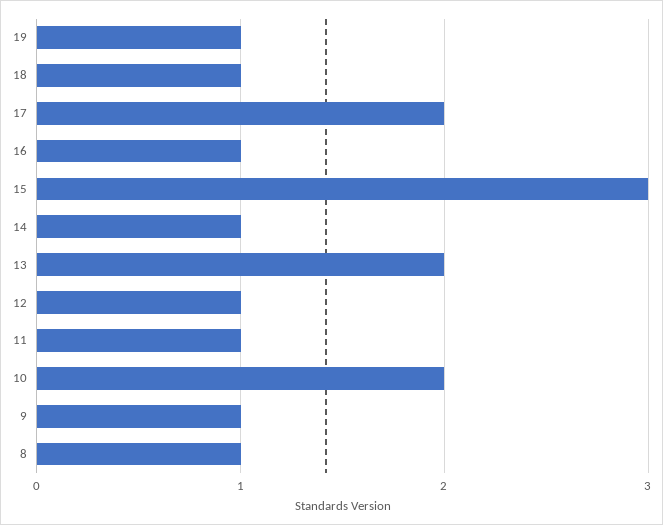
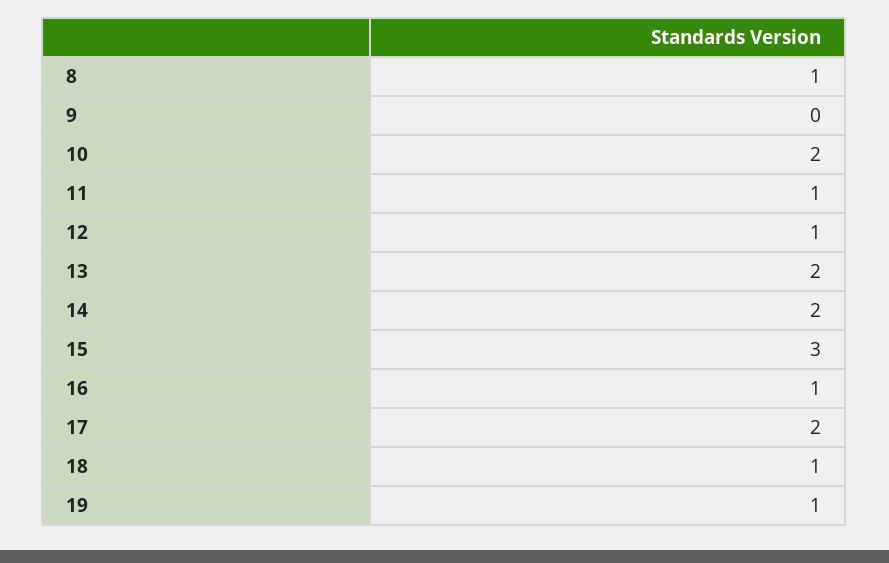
14: 1 -> 2
9: 1 -> 0

